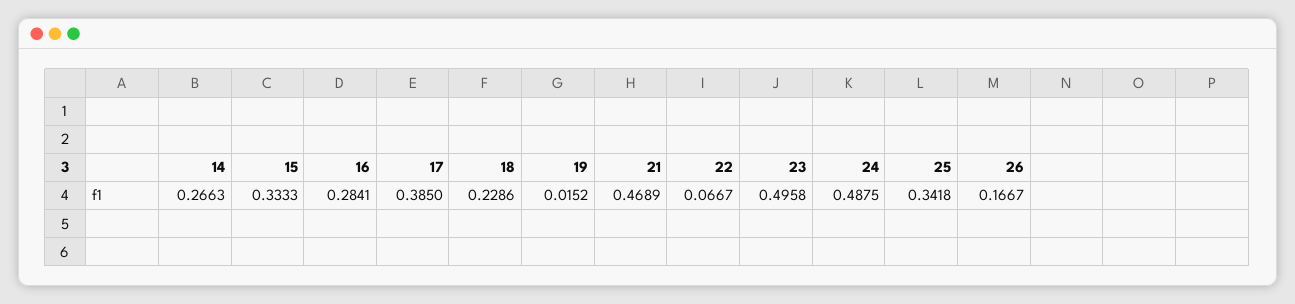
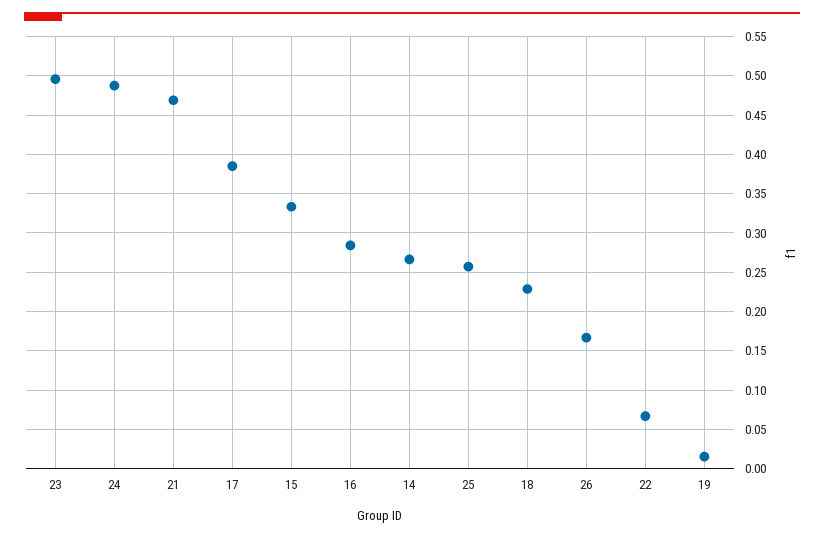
25: 0.3418 -> 0.26

